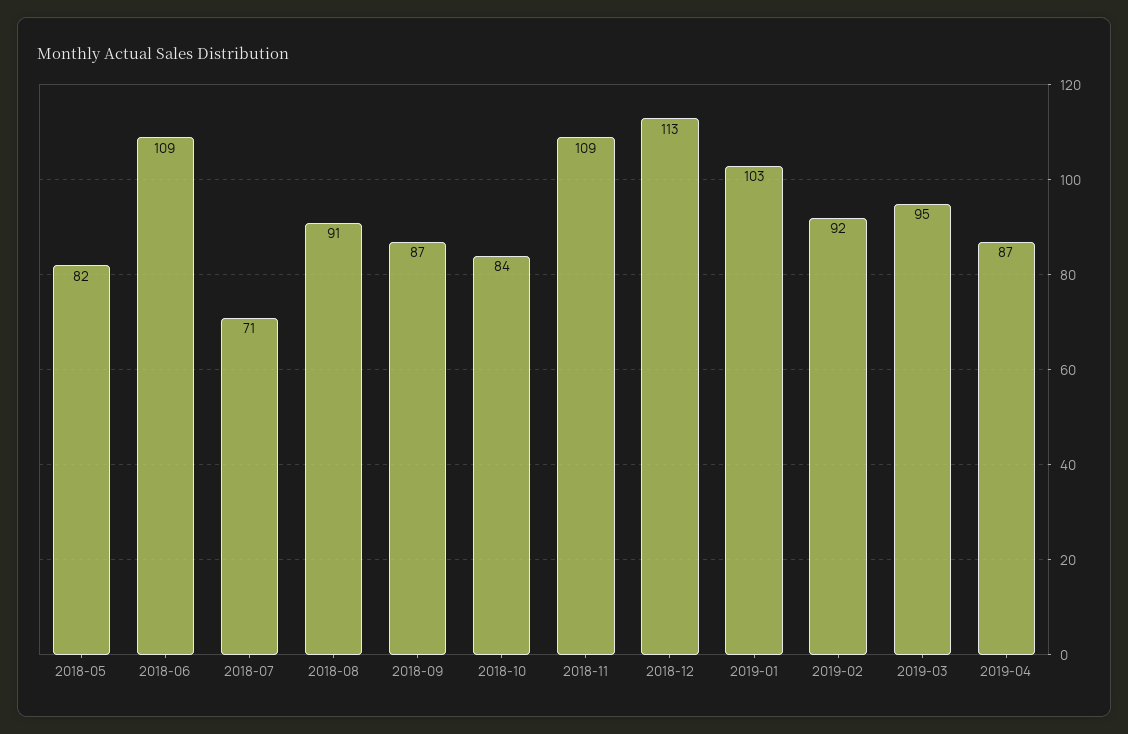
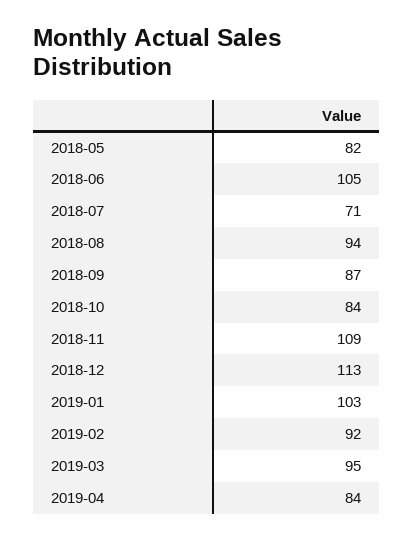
2018-06: 109 -> 105
2018-08: 91 -> 94
2019-04: 87 -> 84

